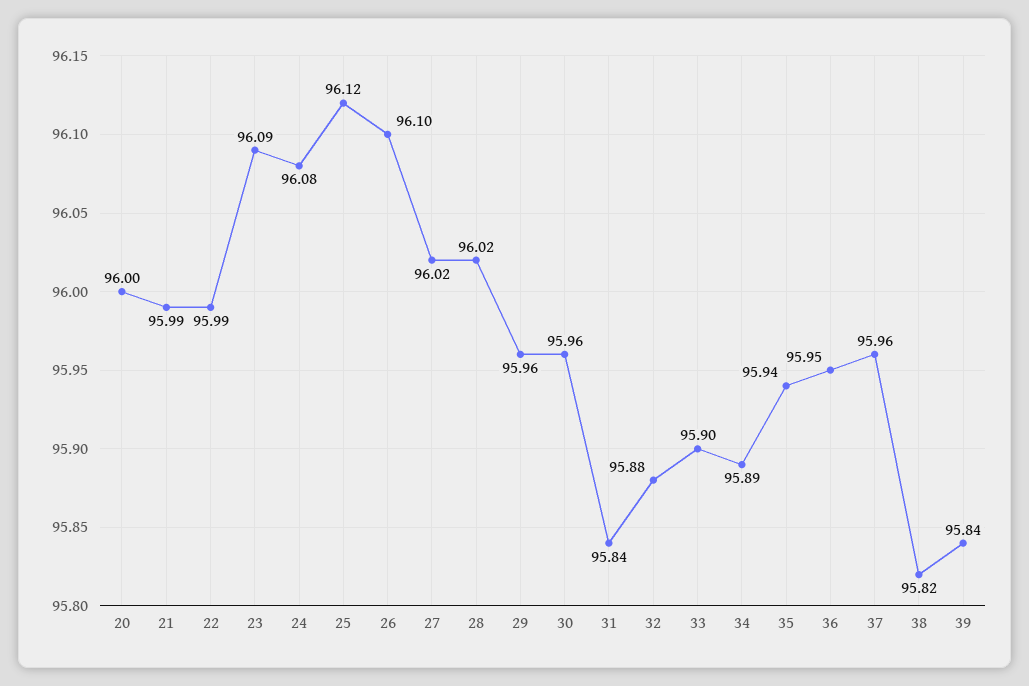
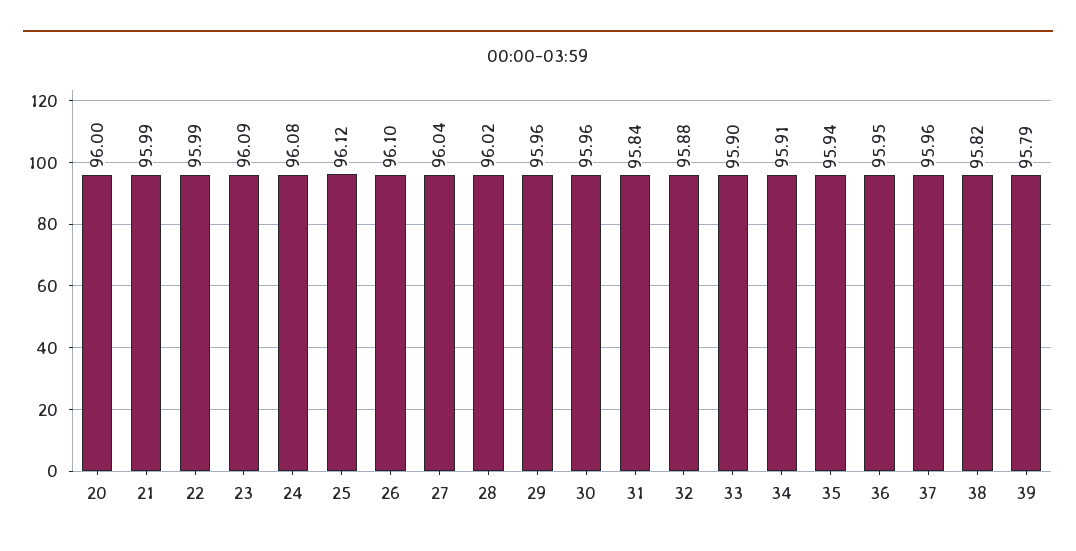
27: 96.02 -> 96.04
34: 95.89 -> 95.91
39: 95.84 -> 95.79

